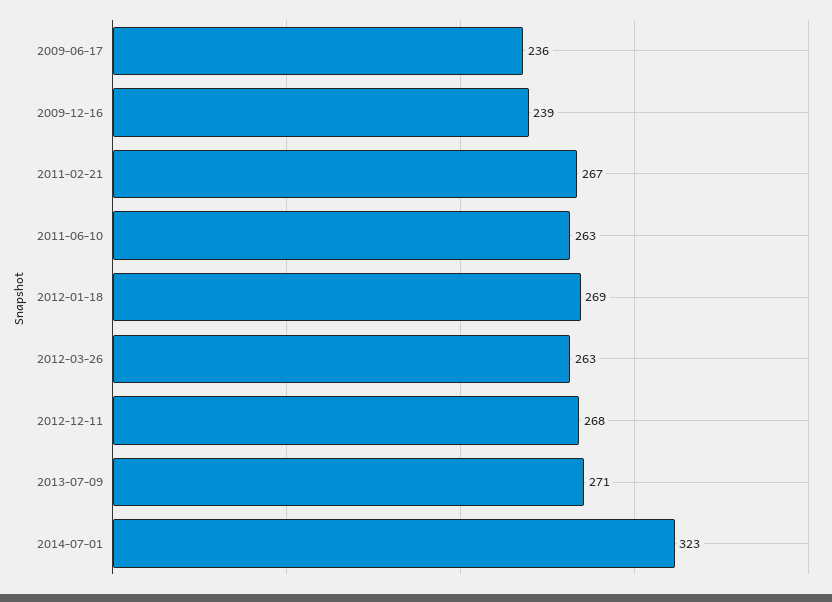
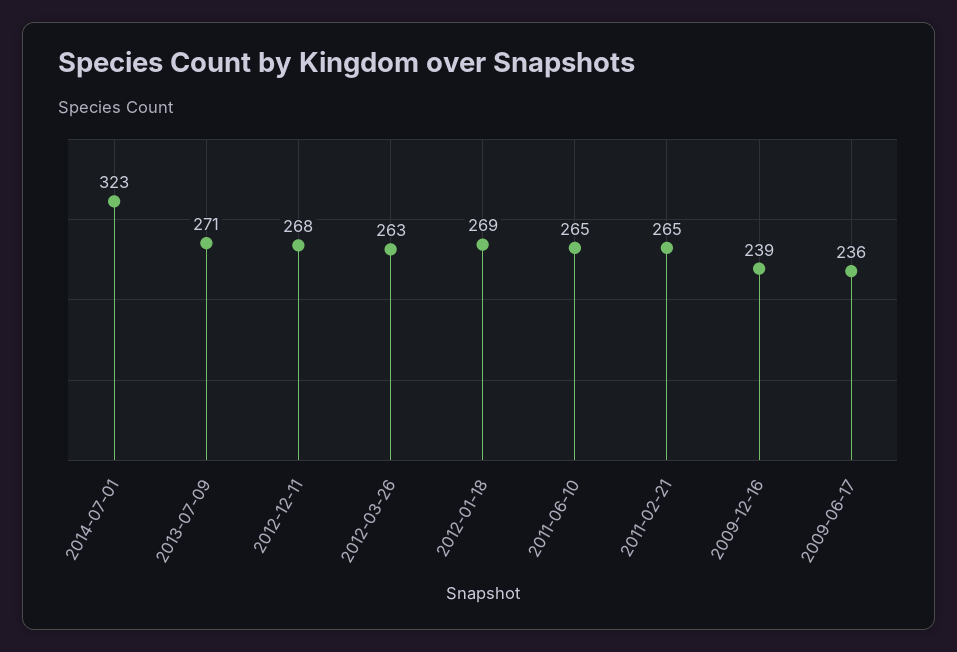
2011-02-21: 267 -> 265
2011-06-10: 263 -> 265

